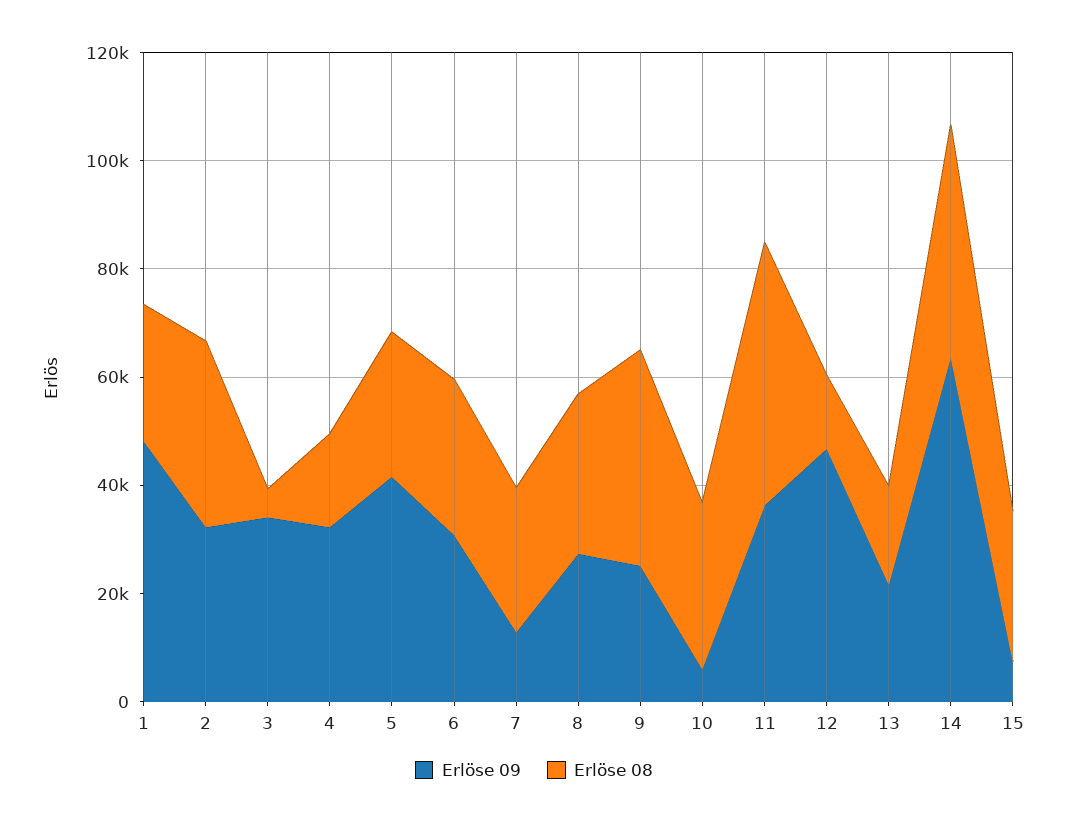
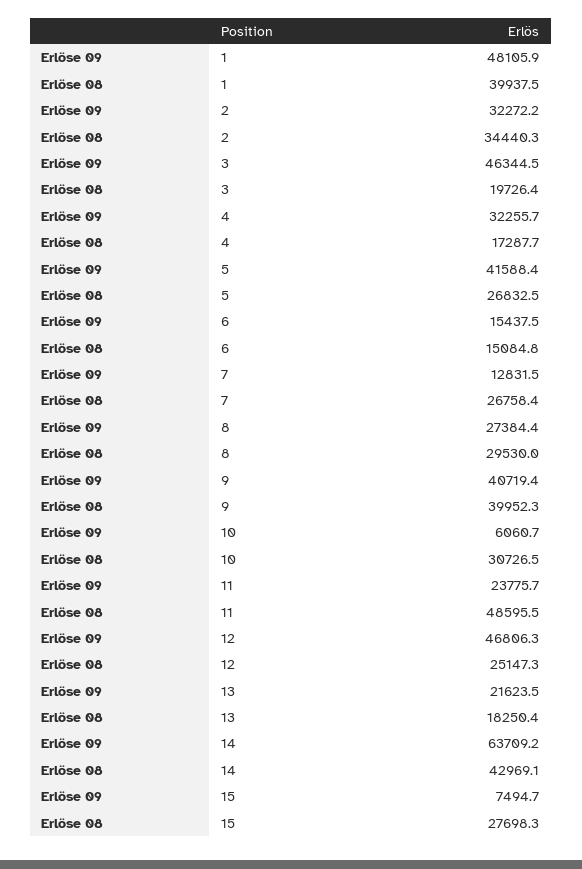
Erlöse 08, 1: 25000 -> 39937.5
Erlöse 09, 3: 35000 -> 46344.5
Erlöse 08, 3: 5000 -> 19726.4
Erlöse 09, 6: 30000 -> 15437.5
Erlöse 08, 6: 30000 -> 15084.8
Erlöse 09, 9: 25000 -> 40719.4
Erlöse 09, 11: 35000 -> 23775.7
Erlöse 08, 12: 15000 -> 25147.3

